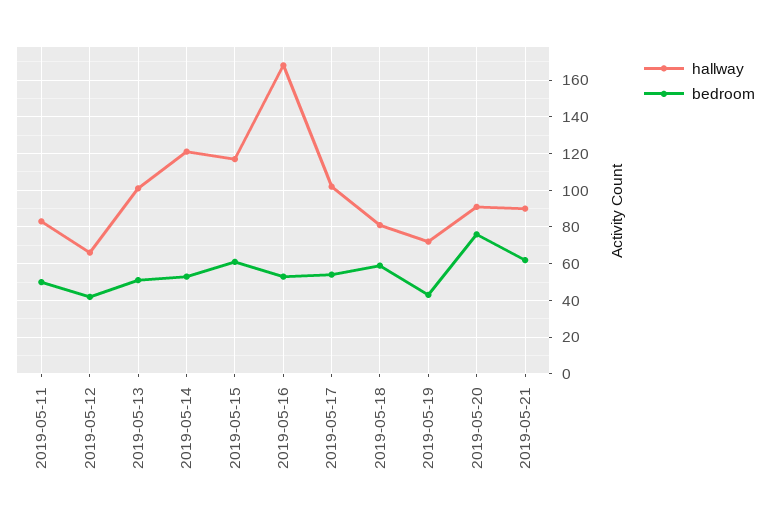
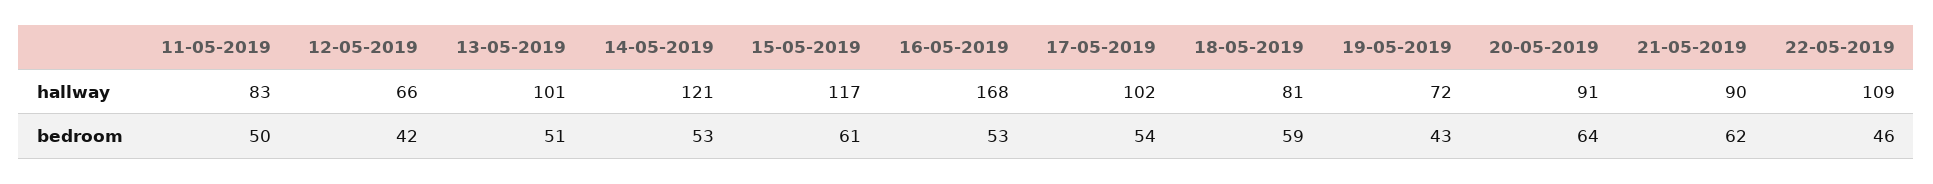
bedroom, 2019-05-20: 75 -> 64
hallway, 22-05-2019: none -> 109
bedroom, 22-05-2019: none -> 46

